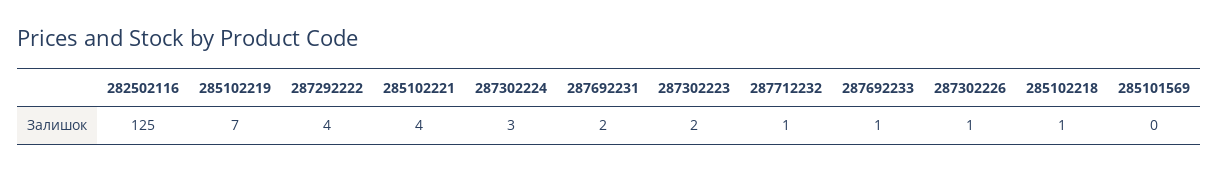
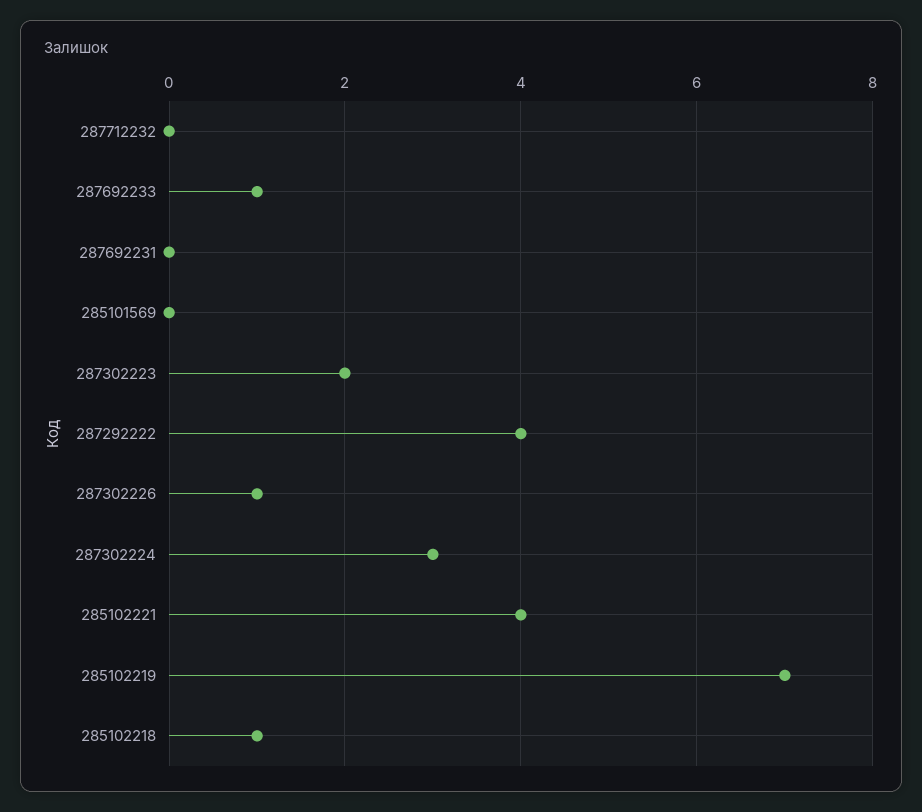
282502116: 125 -> none
287692231: 2 -> 0
287712232: 1 -> 0

